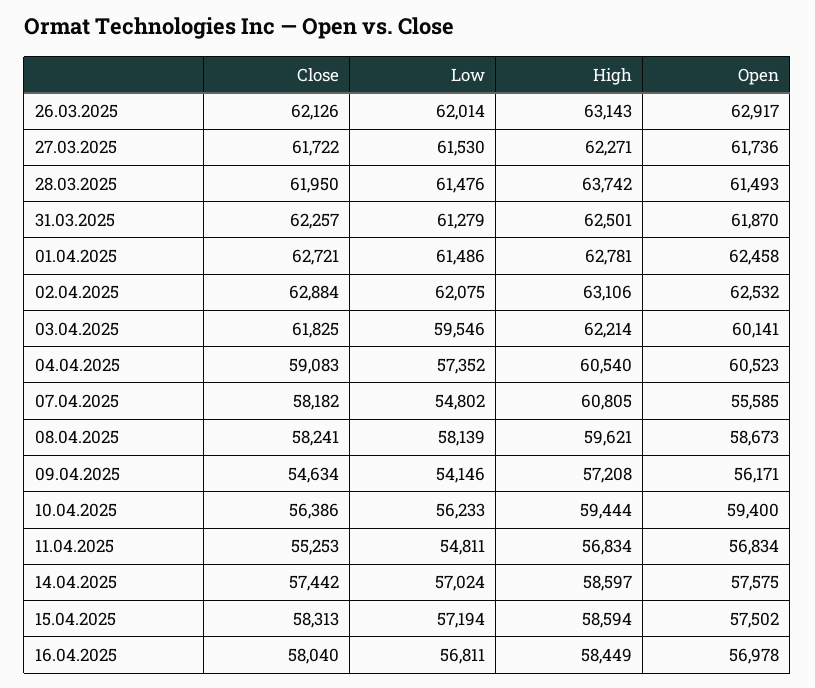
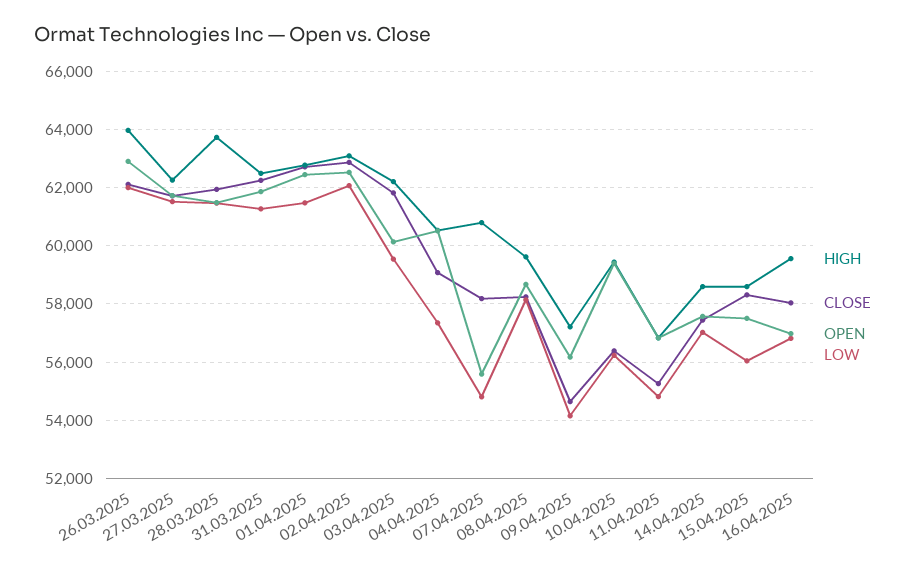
High, 26.03.2025: 63143 -> 64000
Low, 15.04.2025: 57194 -> 56000
High, 16.04.2025: 58449 -> 59500

